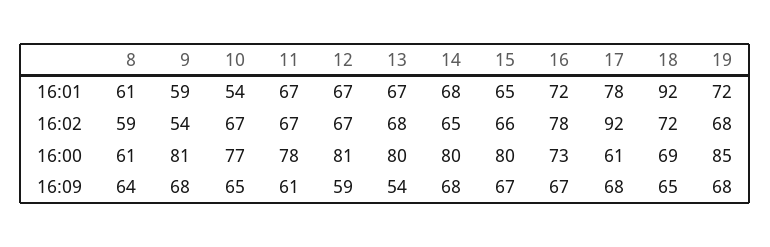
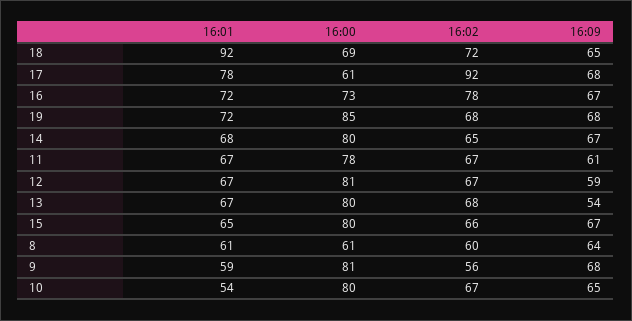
8, 16:02: 59 -> 60
9, 16:02: 54 -> 56
10, 16:00: 77 -> 80
14, 16:09: 68 -> 67

